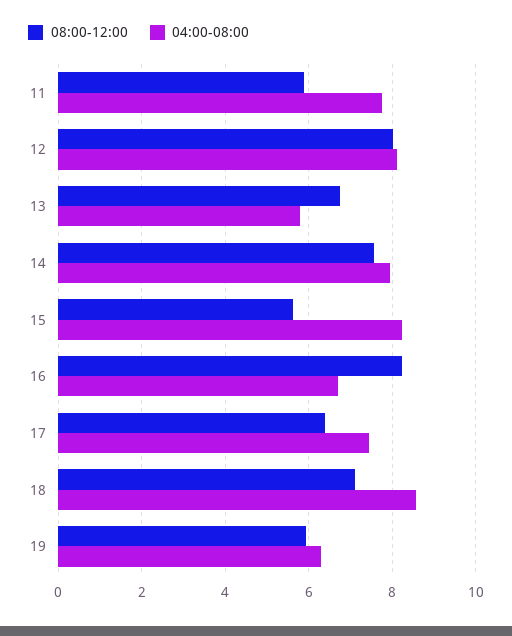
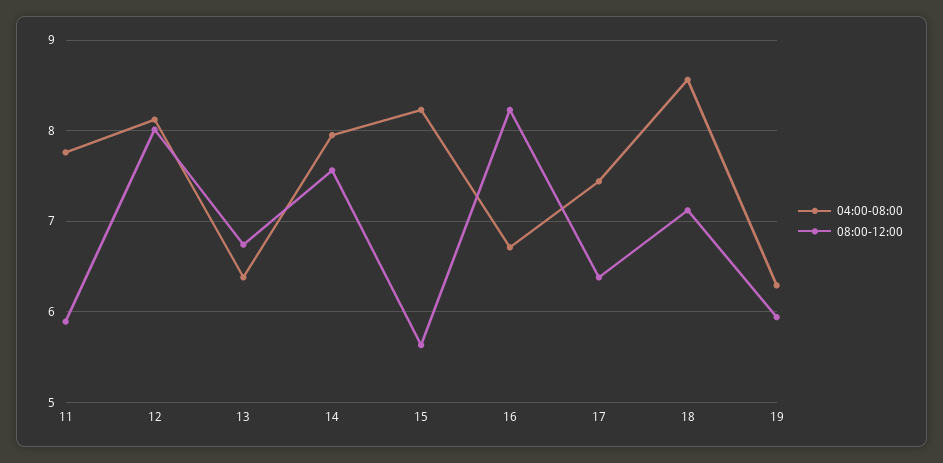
04:00-08:00, 13: 5.8 -> 6.4

